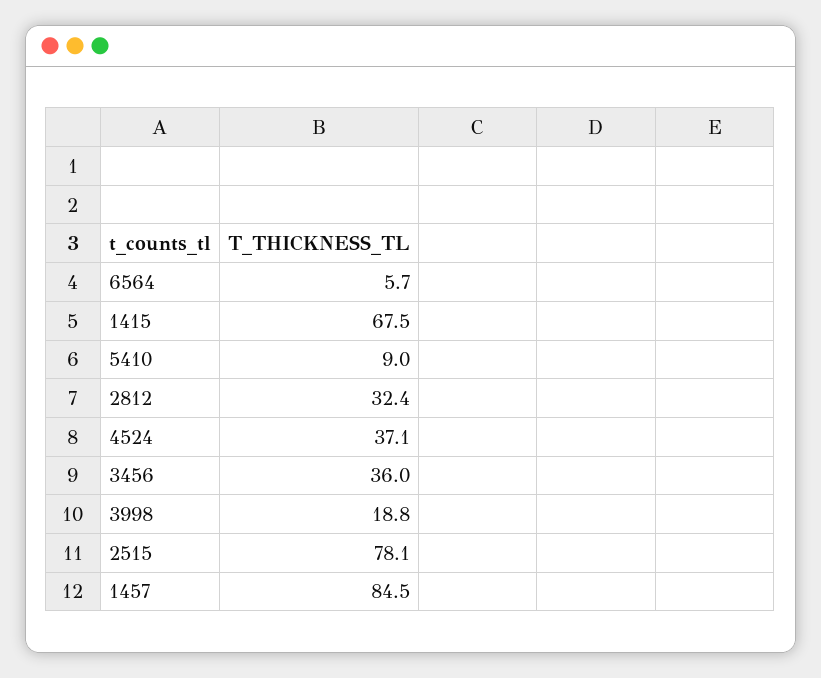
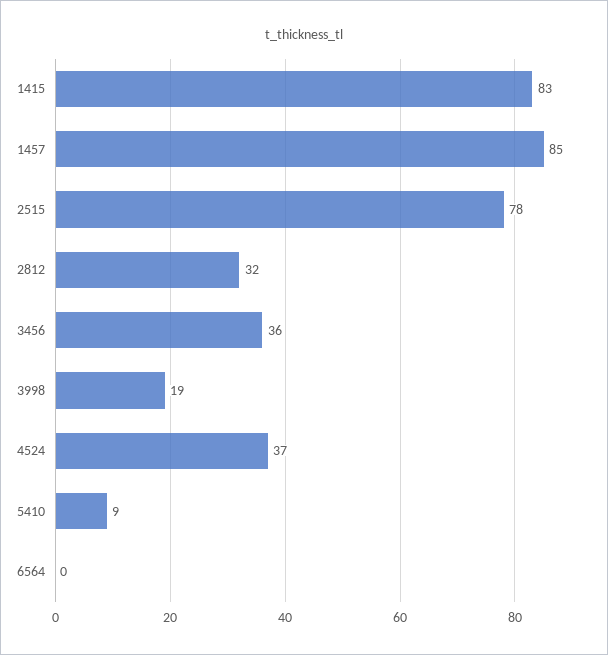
6564: 5.7 -> 0
1415: 67.5 -> 83

